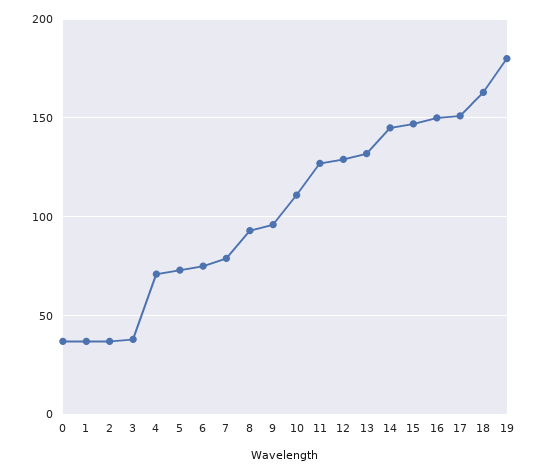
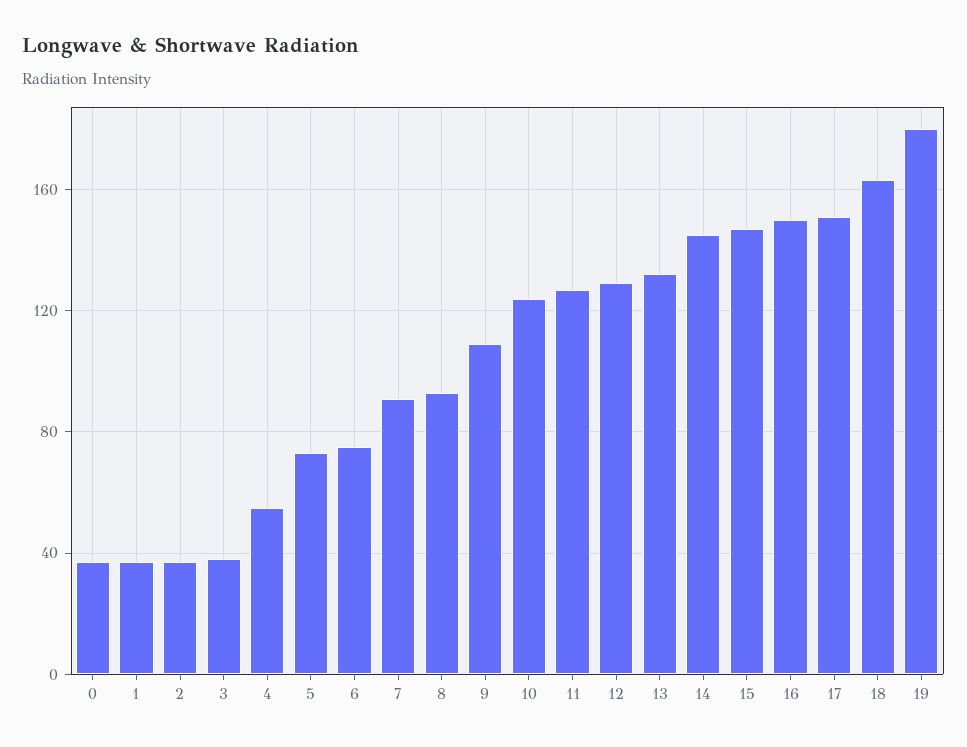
4: 70 -> 55
7: 80 -> 90
9: 95 -> 110
10: 110 -> 125

